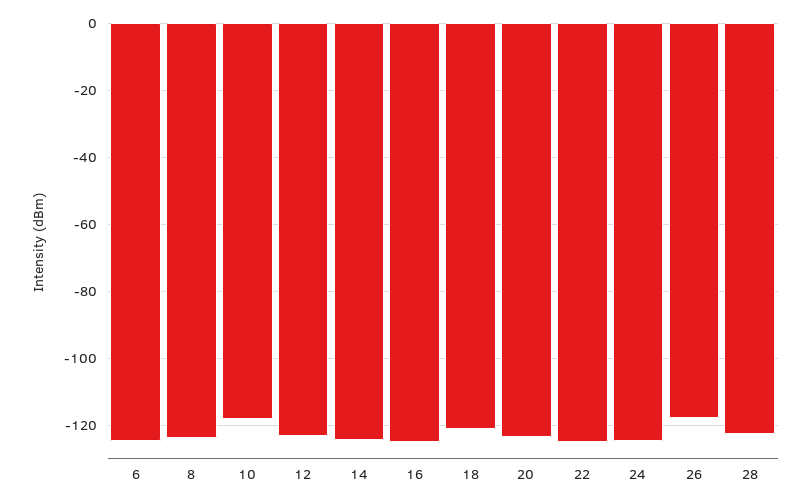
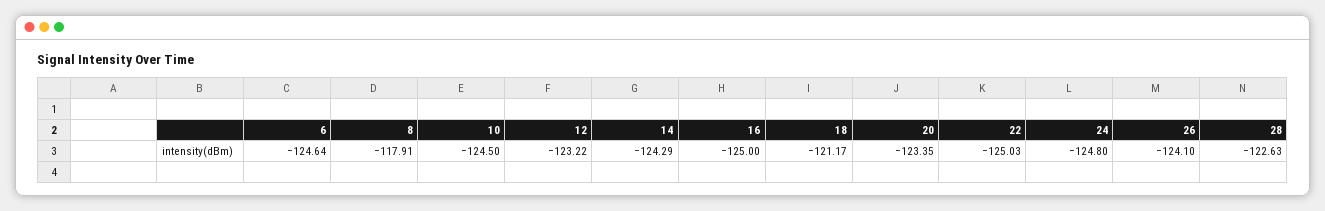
8: -124 -> -117.91
10: -118 -> -124.5
26: -118 -> -124.1

